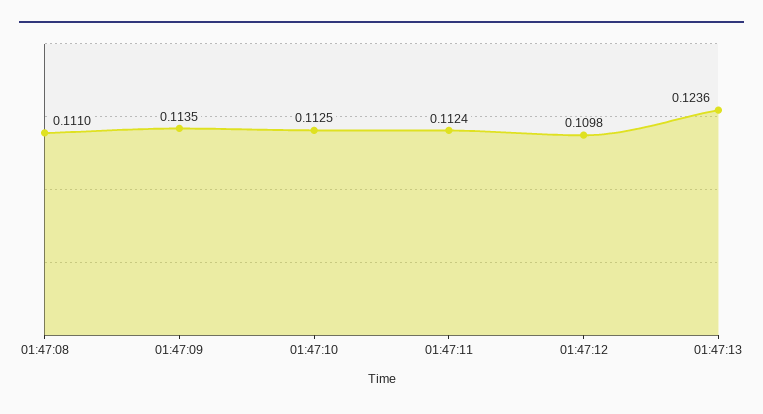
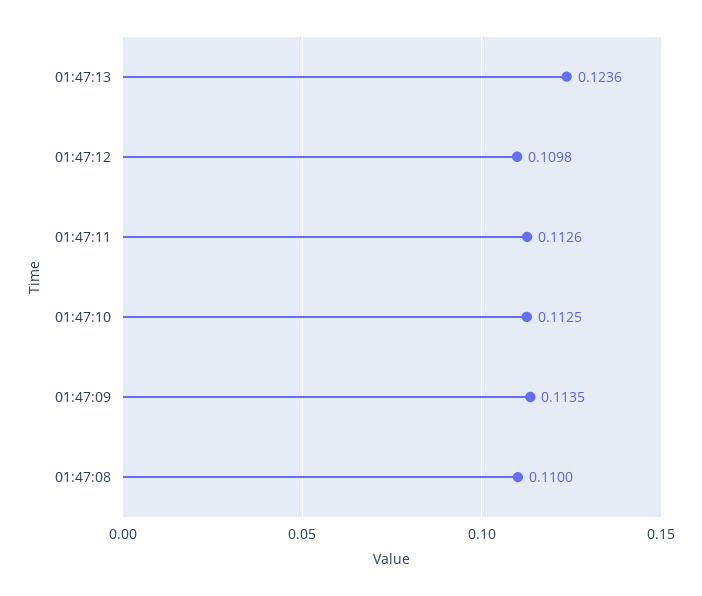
01:47:08: 0.111 -> 0.11
01:47:11: 0.1124 -> 0.1126

